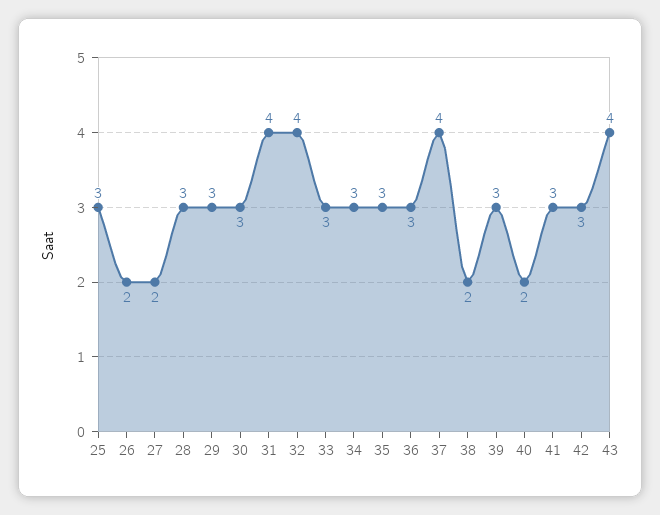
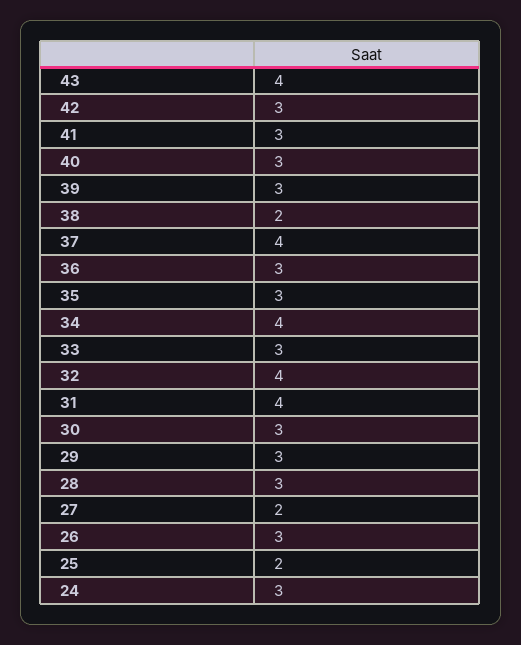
25: 3 -> 2
26: 2 -> 3
34: 3 -> 4
40: 2 -> 3
24: none -> 3

